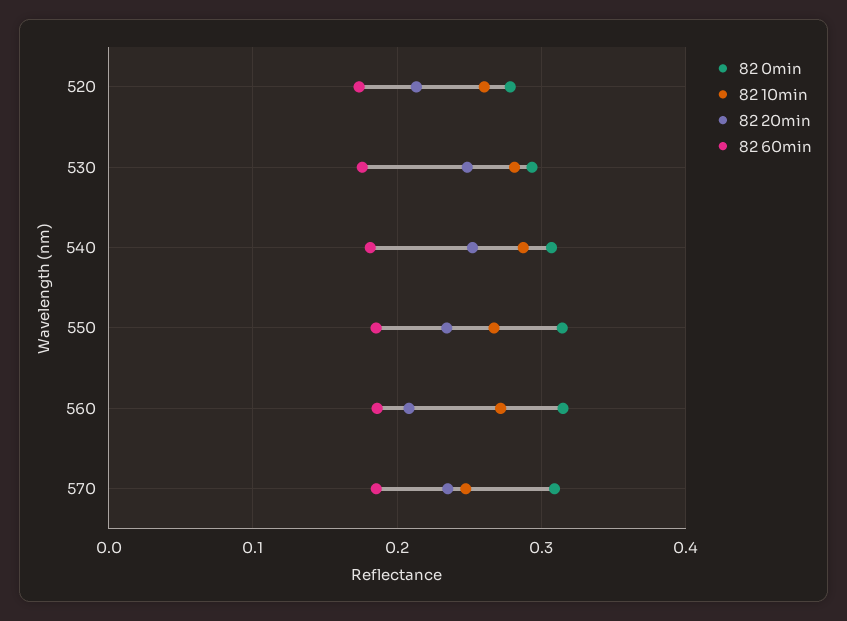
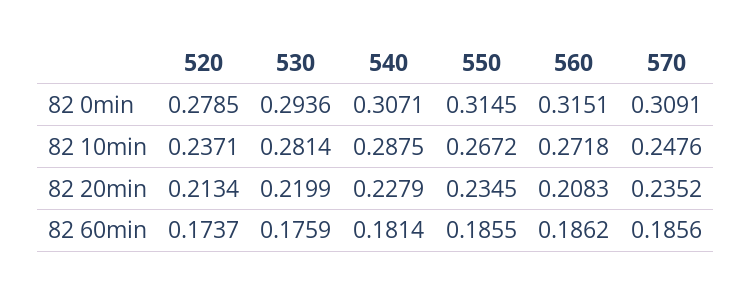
82 10min, 520: 0.26 -> 0.2371
82 20min, 530: 0.25 -> 0.2199
82 20min, 540: 0.25 -> 0.2279

